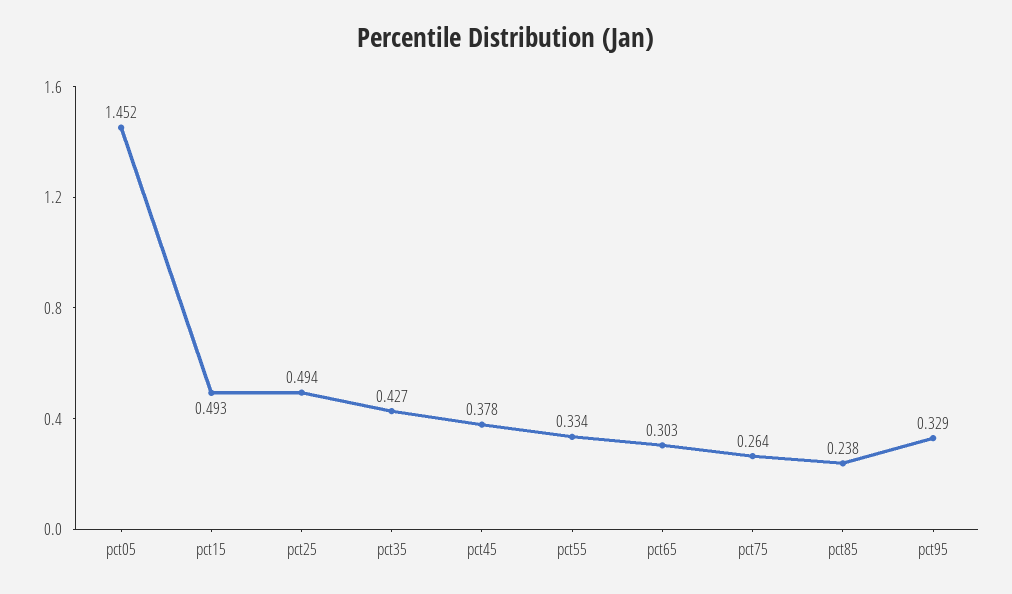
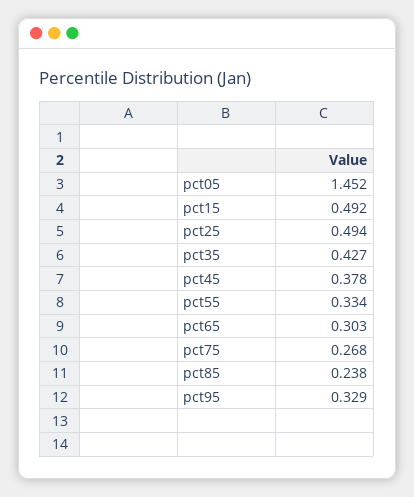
pct15: 0.493 -> 0.492
pct75: 0.264 -> 0.268

